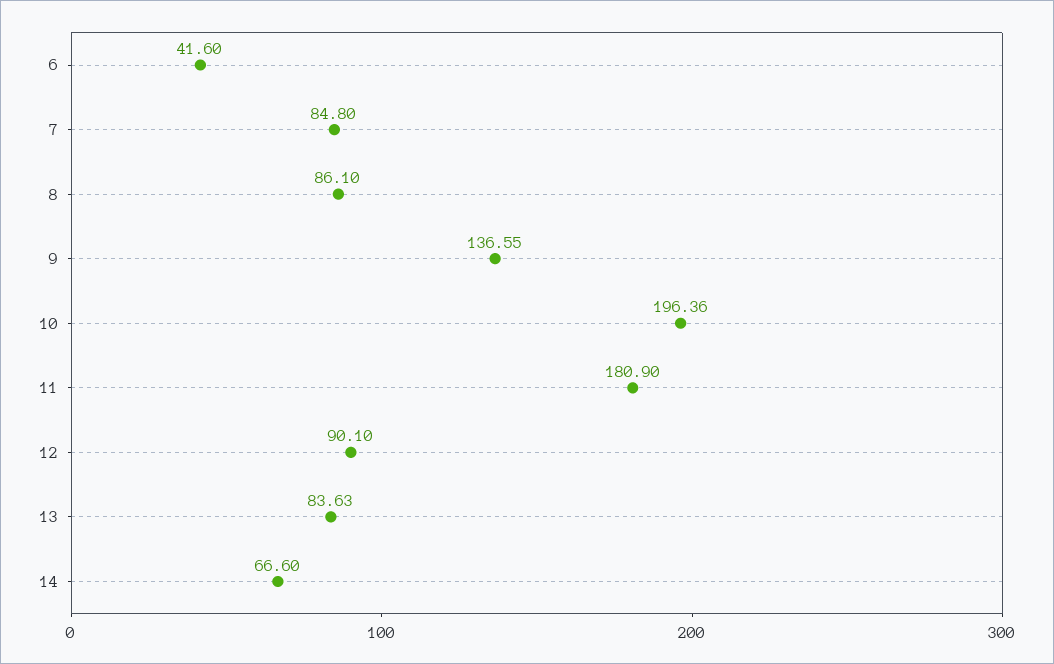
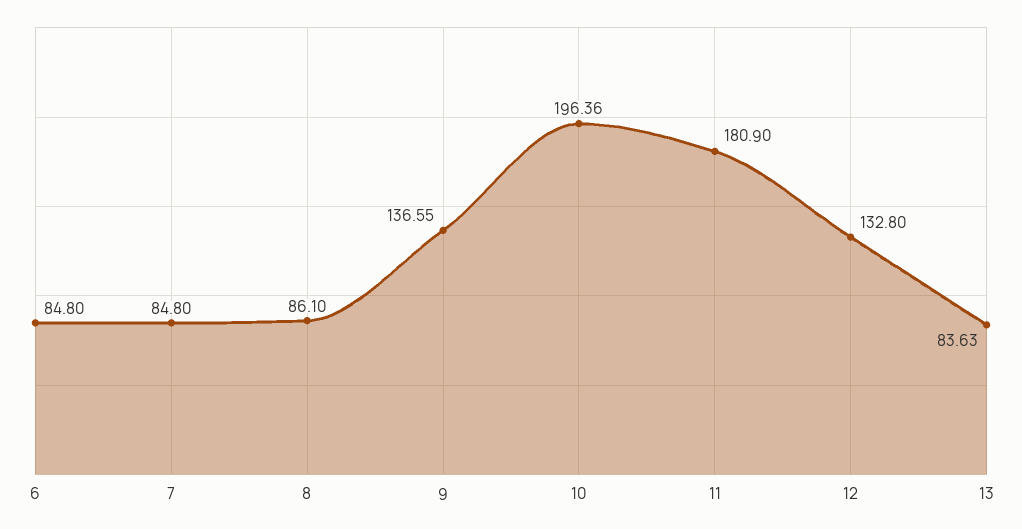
6: 41.6 -> 84.8
12: 90.1 -> 132.8
14: 66.6 -> none

